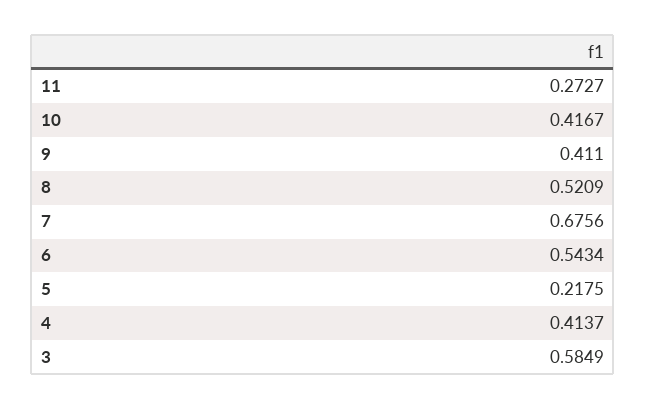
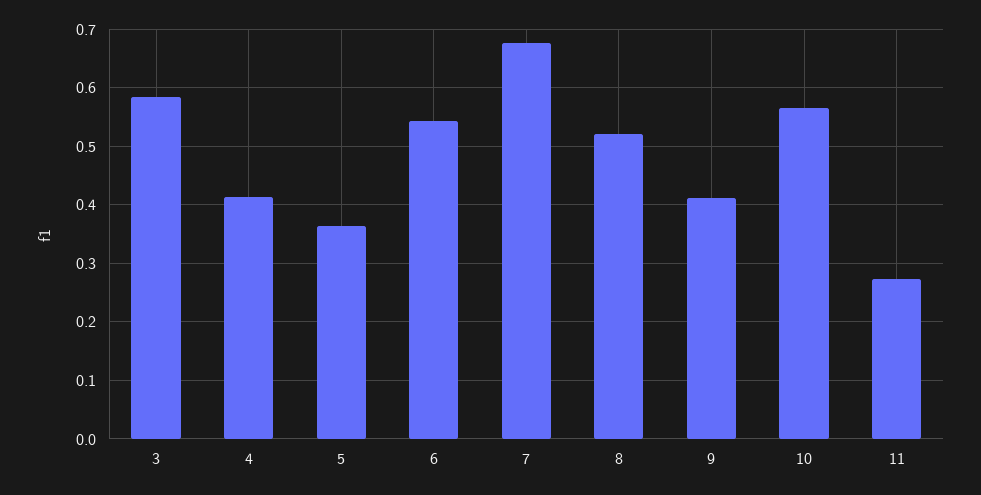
10: 0.4167 -> 0.56
5: 0.2175 -> 0.36

